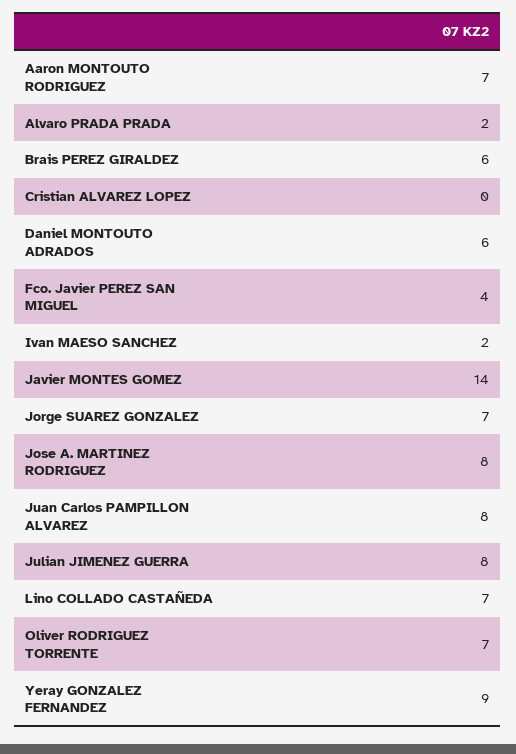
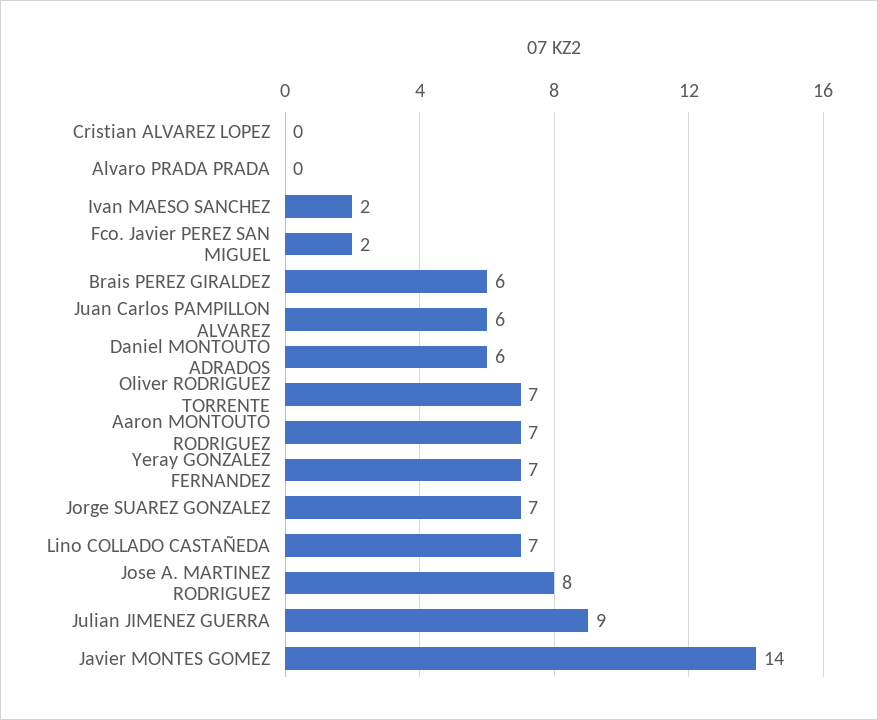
Alvaro PRADA PRADA: 2 -> 0
Fco. Javier PEREZ SAN MIGUEL: 4 -> 2
Juan Carlos PAMPILLON ALVAREZ: 8 -> 6
Julian JIMENEZ GUERRA: 8 -> 9
Yeray GONZALEZ FERNANDEZ: 9 -> 7

